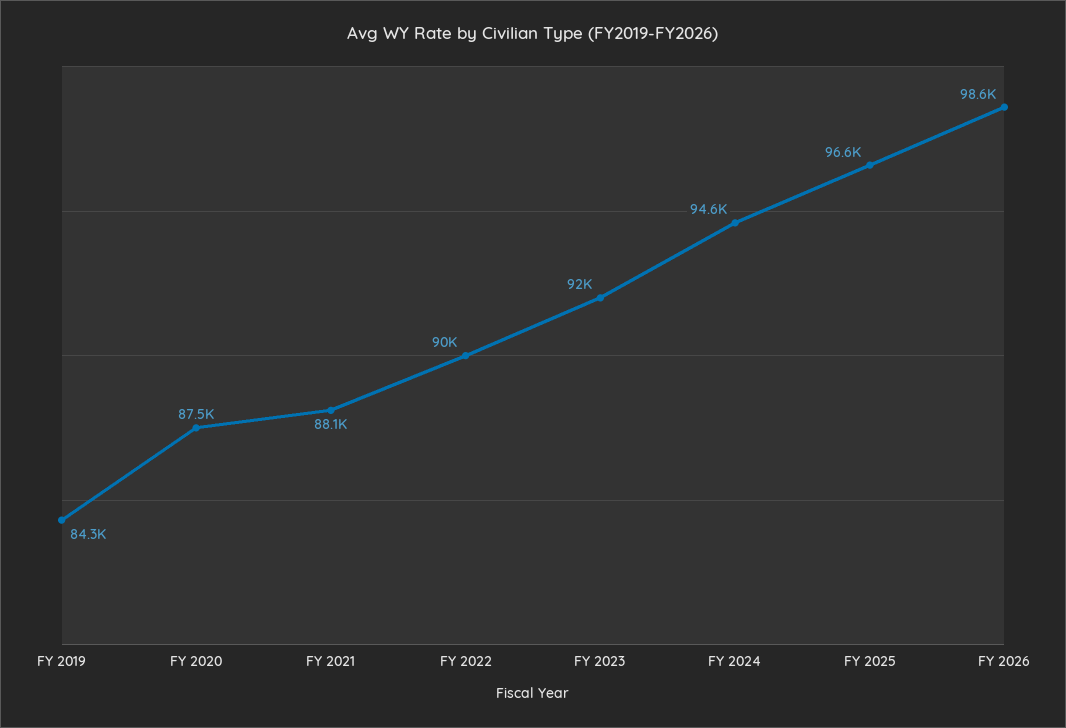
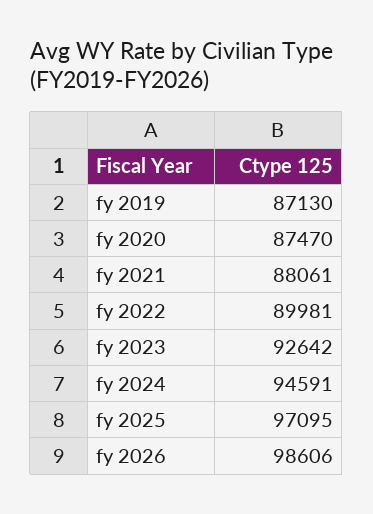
FY 2019: 84300 -> 87130
FY 2023: 92000 -> 92642
FY 2025: 96600 -> 97095

